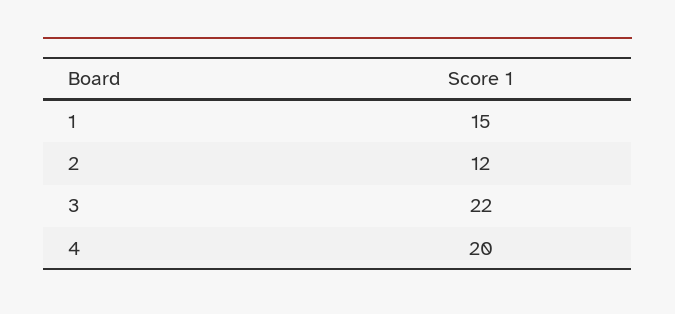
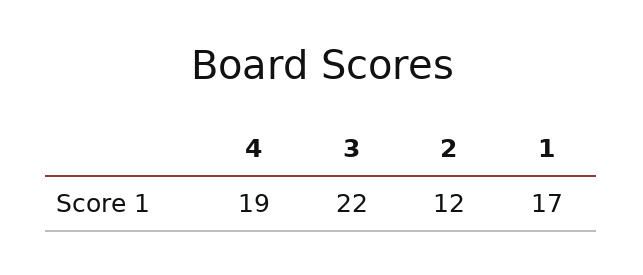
1: 15 -> 17
4: 20 -> 19

